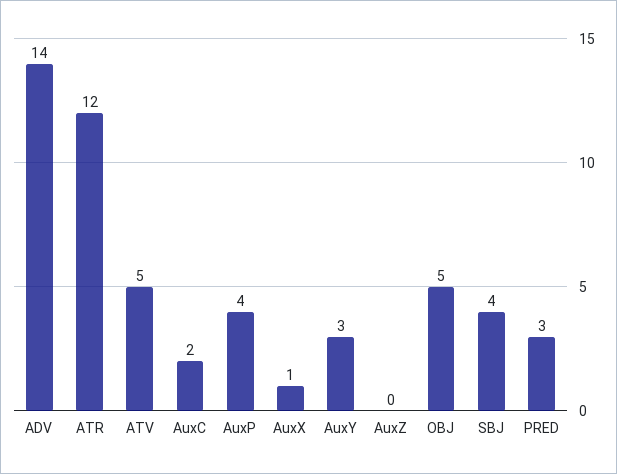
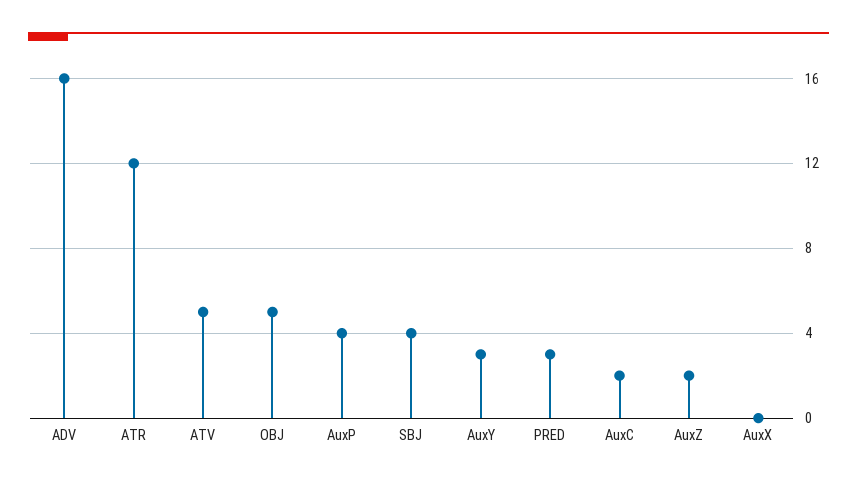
ADV: 14 -> 16
AuxX: 1 -> 0
AuxZ: 0 -> 2

